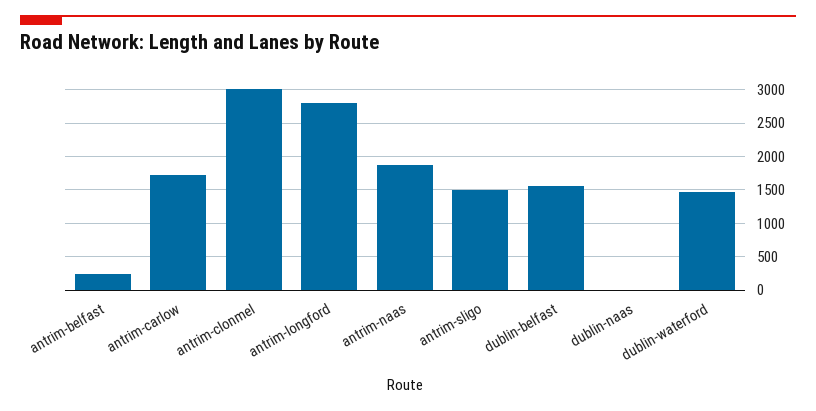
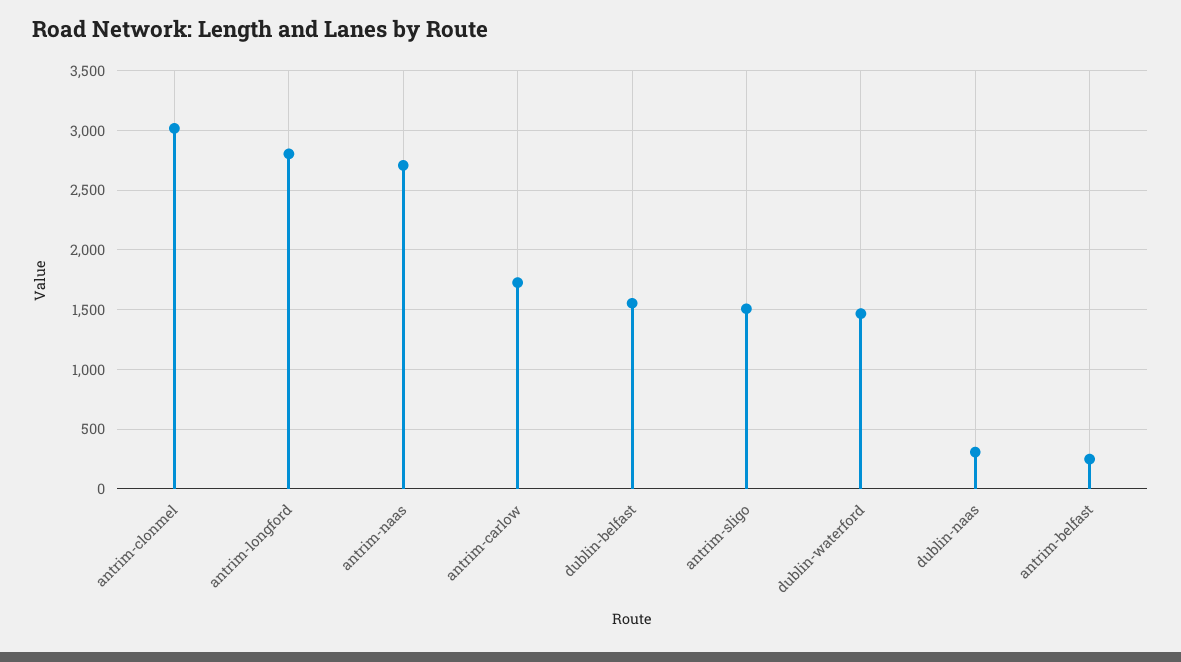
antrim-naas: 1900 -> 2700
dublin-naas: 0 -> 300

